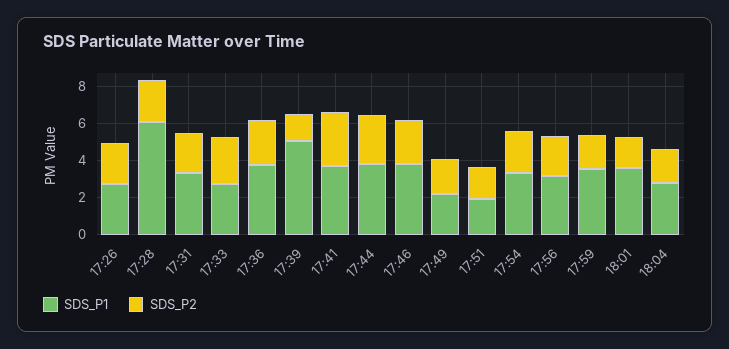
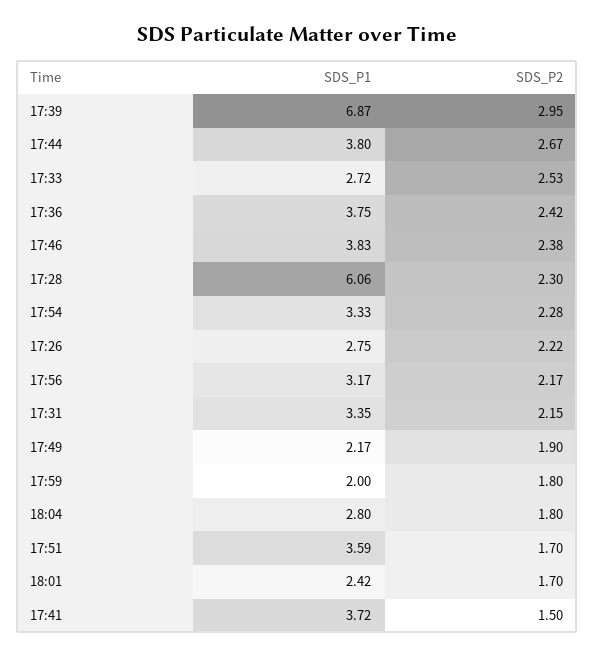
SDS_P1, 17:39: 5 -> 6.87
SDS_P2, 17:39: 1.5 -> 2.95
SDS_P2, 17:41: 3 -> 1.5
SDS_P1, 17:51: 2 -> 3.59
SDS_P1, 17:59: 3.5 -> 2
SDS_P1, 18:01: 3.5 -> 2.42

